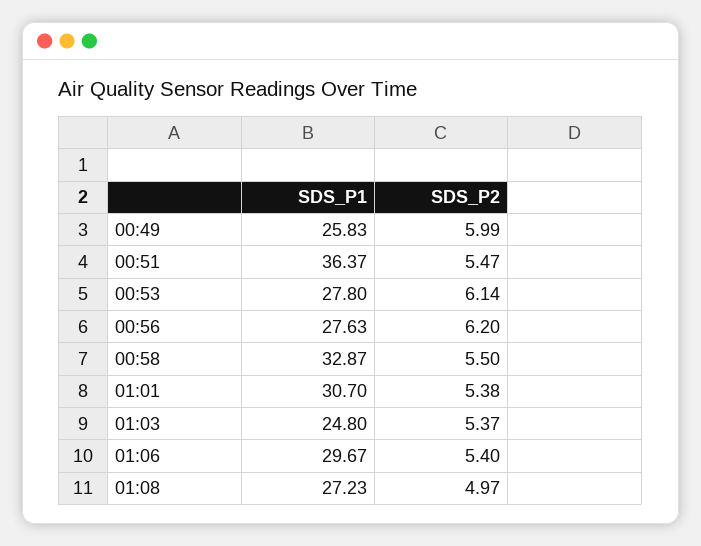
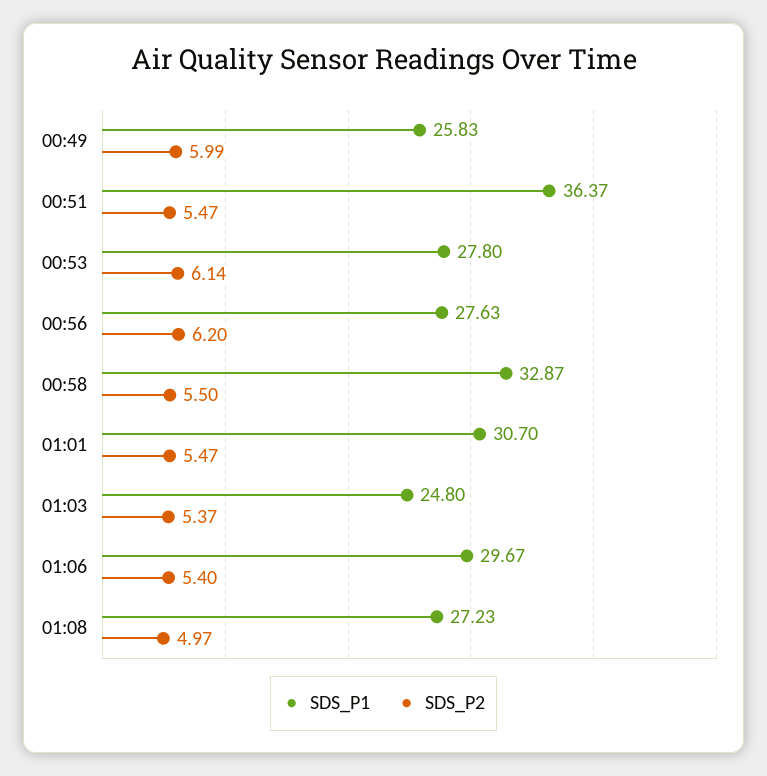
SDS_P2, 01:01: 5.38 -> 5.47

